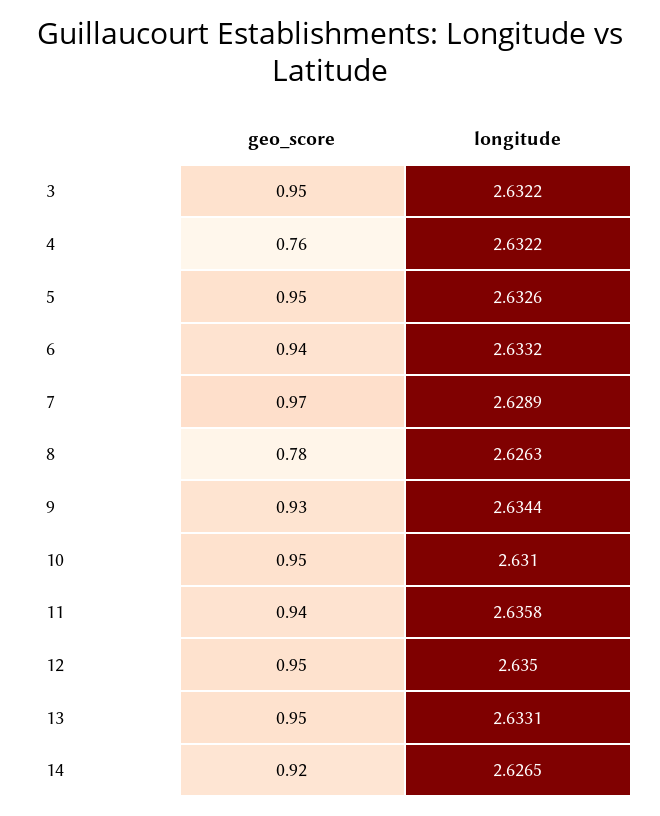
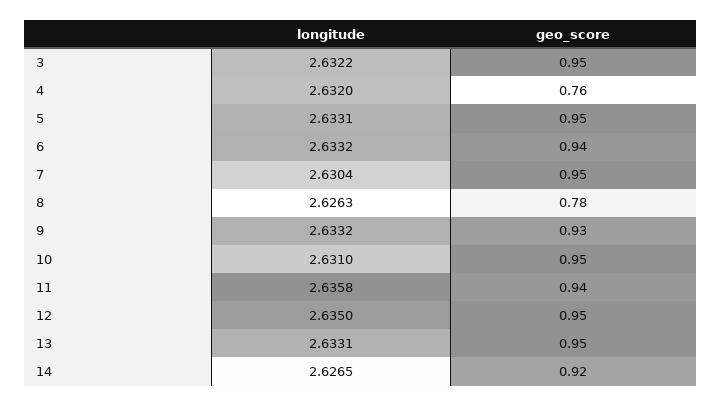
longitude, 4: 2.6322 -> 2.632
longitude, 5: 2.6326 -> 2.6331
geo_score, 7: 0.97 -> 0.95
longitude, 7: 2.6289 -> 2.6304
longitude, 9: 2.6344 -> 2.6332

